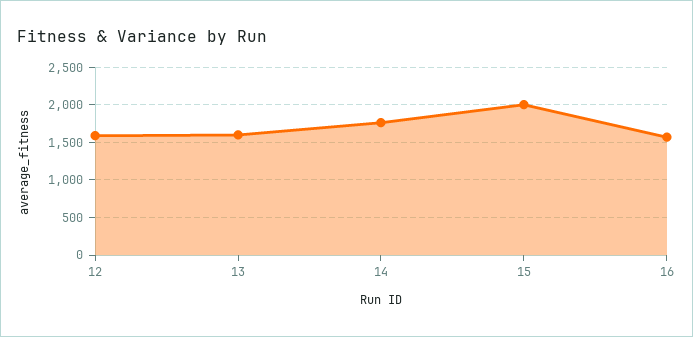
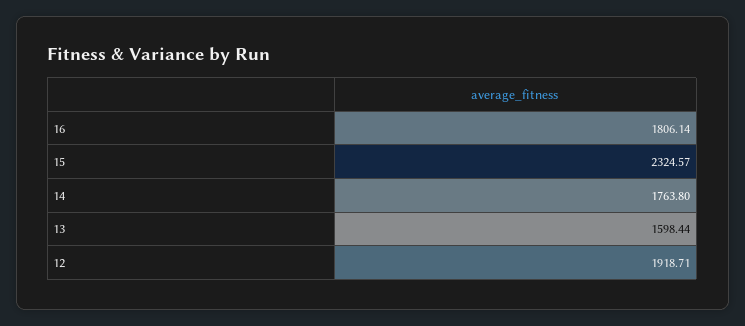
12: 1600 -> 1918.71
15: 2000 -> 2324.57
16: 1600 -> 1806.14

